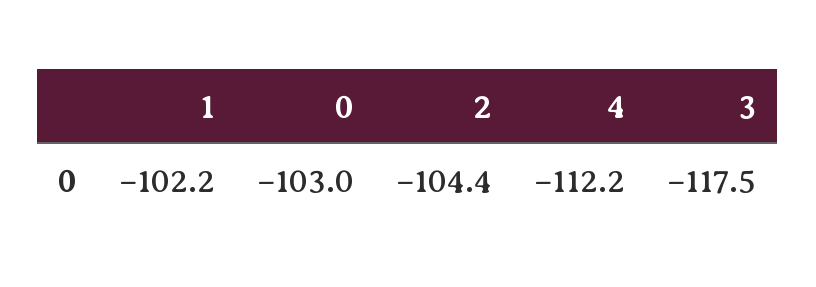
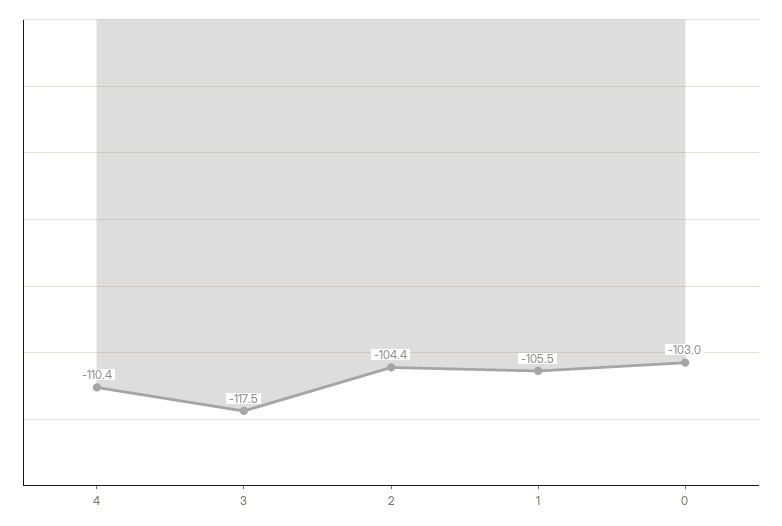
1: -102.2 -> -105.5
4: -112.2 -> -110.4

